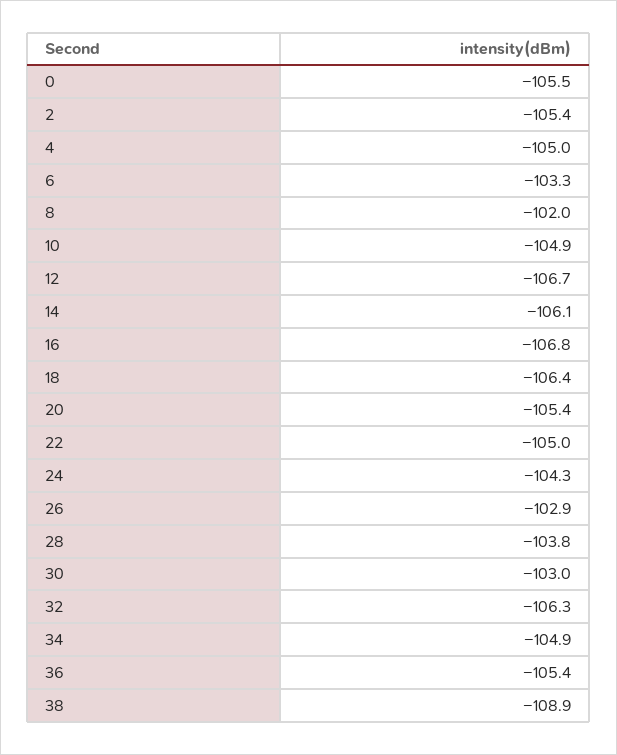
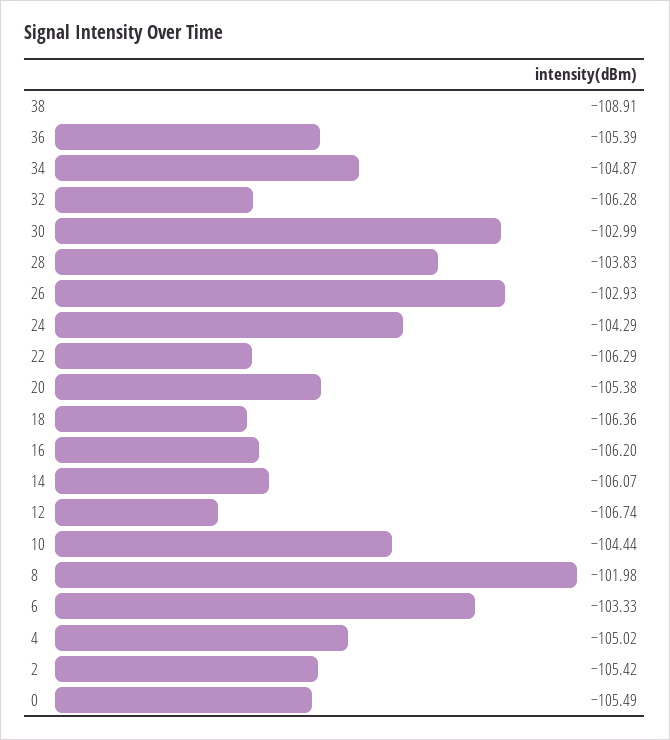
10: -104.9 -> -104.44
16: -106.8 -> -106.2
22: -105 -> -106.29

